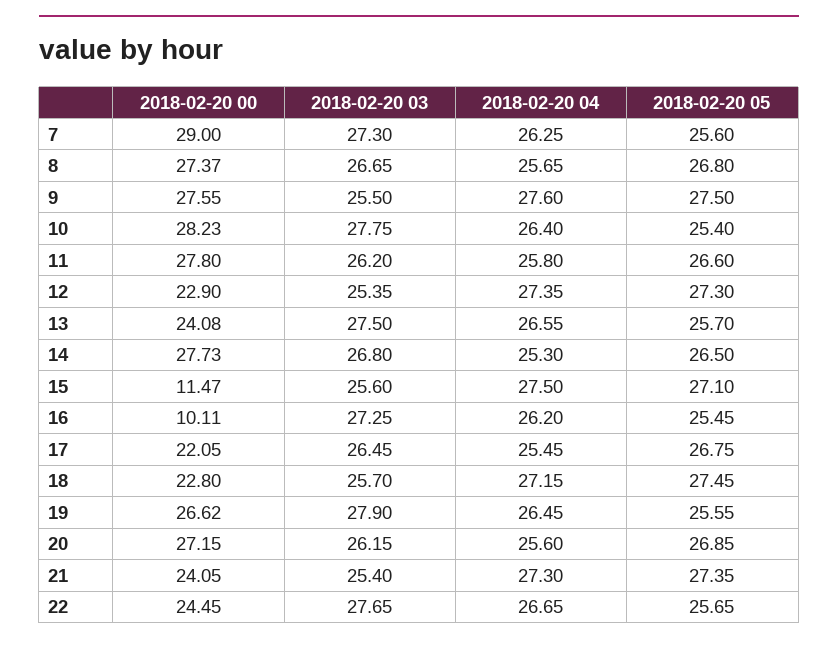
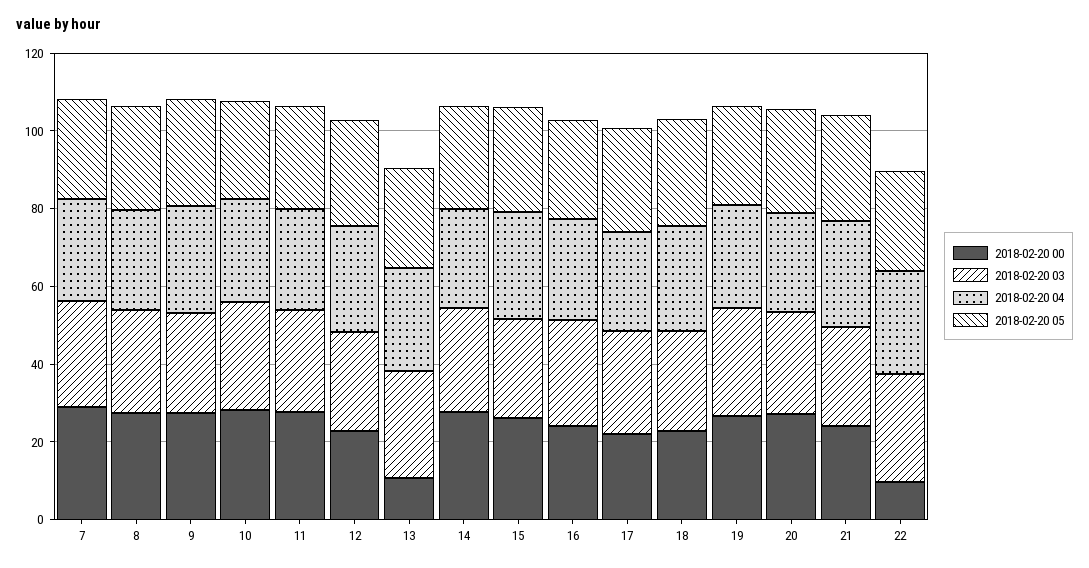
2018-02-20 00, 13: 24.08 -> 10
2018-02-20 00, 15: 11.47 -> 25
2018-02-20 00, 16: 10.11 -> 25
2018-02-20 00, 22: 24.45 -> 10

